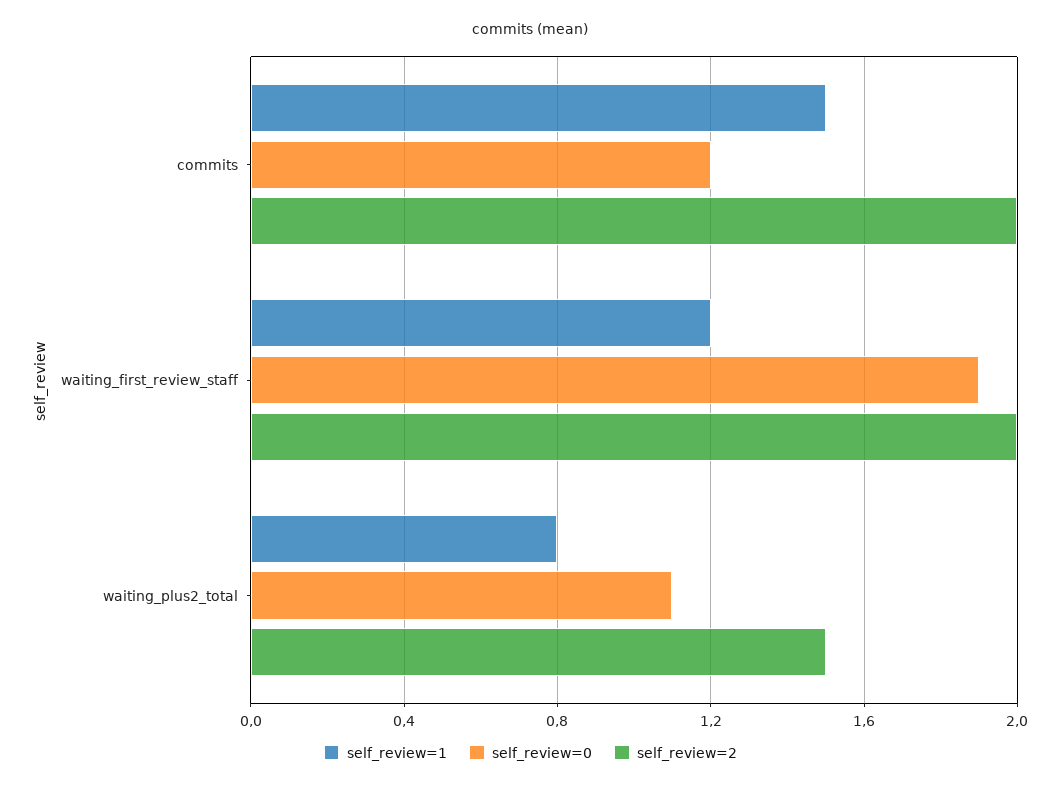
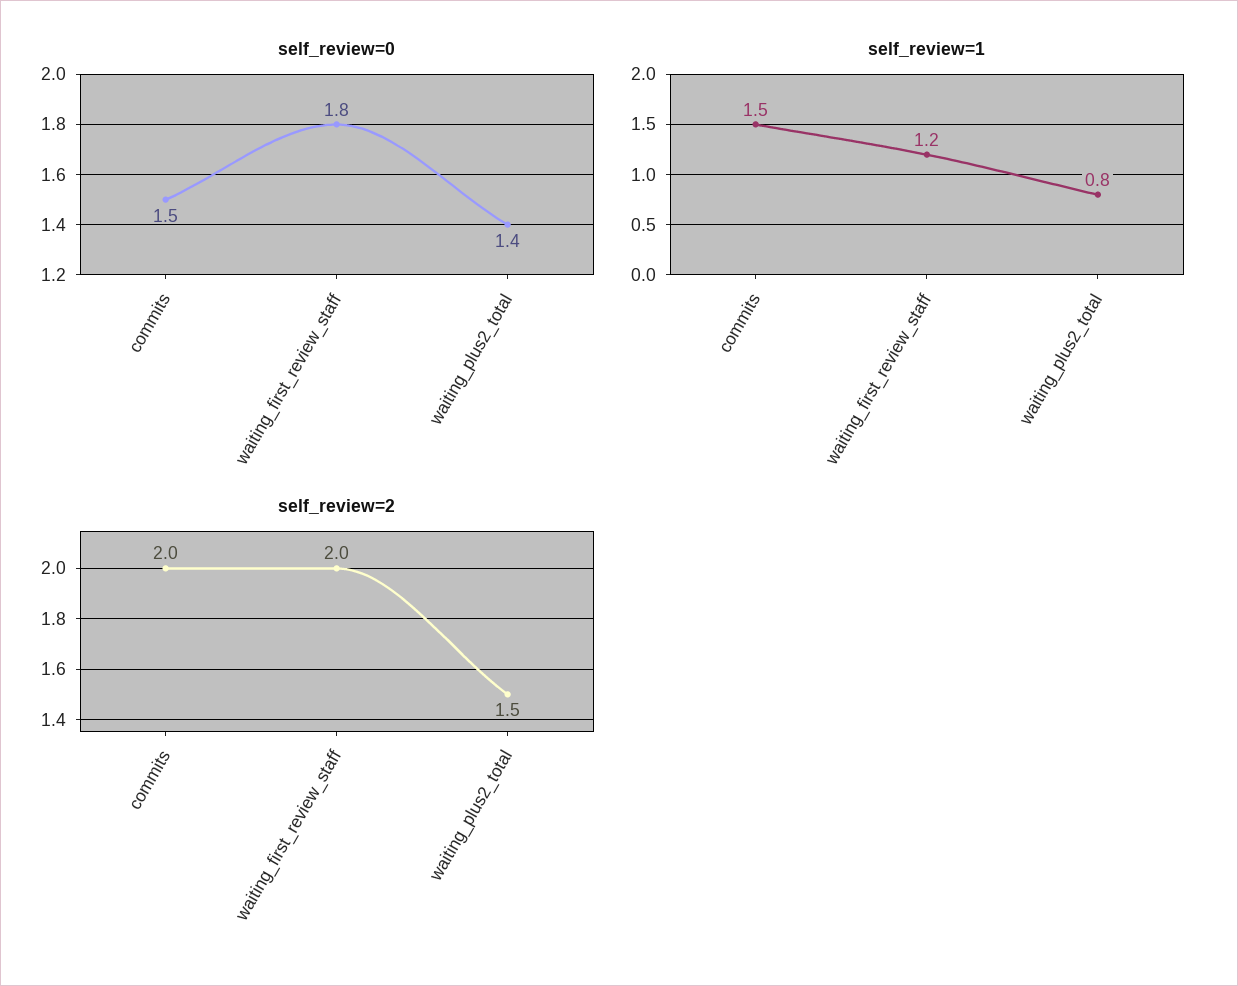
self_review=0, commits: 1.2 -> 1.5
self_review=0, waiting_first_review_staff: 1.9 -> 1.8
self_review=0, waiting_plus2_total: 1.1 -> 1.4

